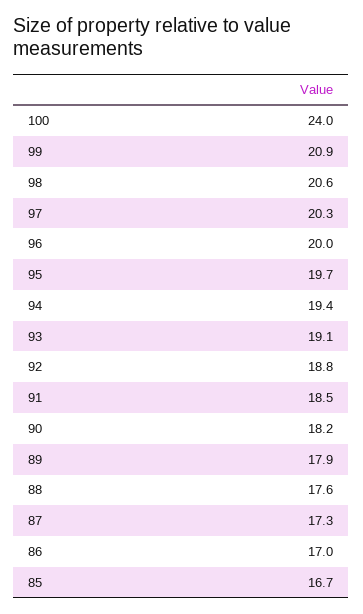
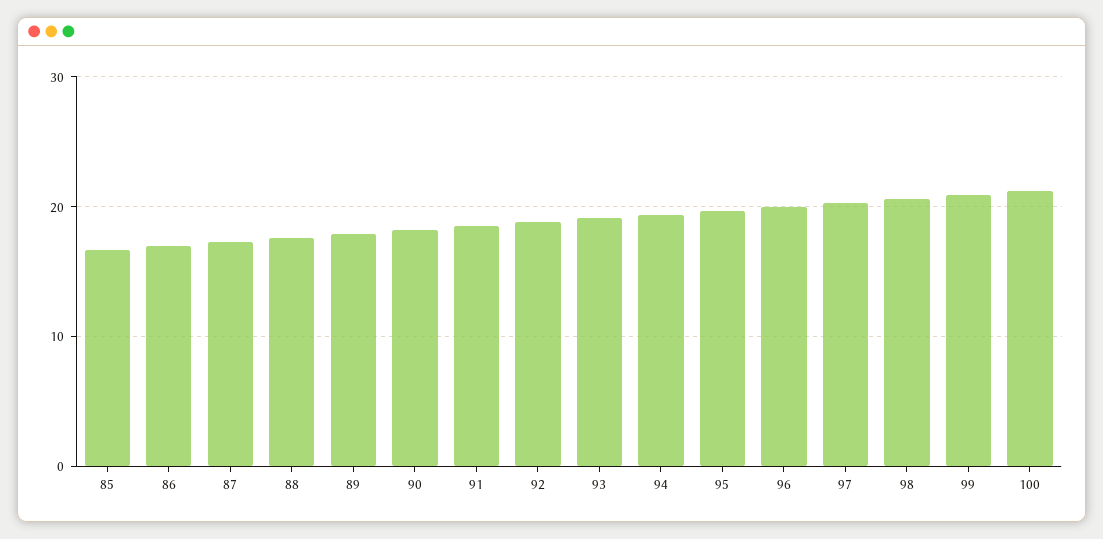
100: 24 -> 21

